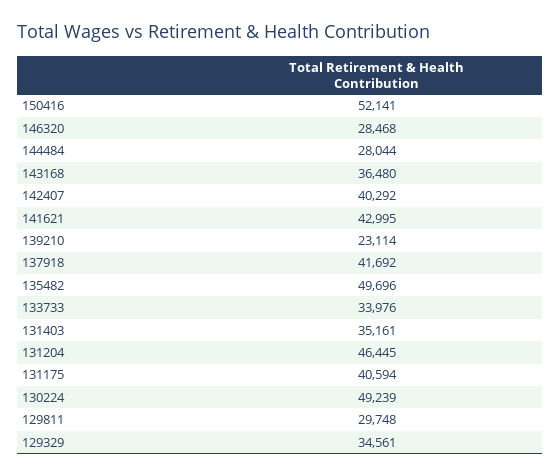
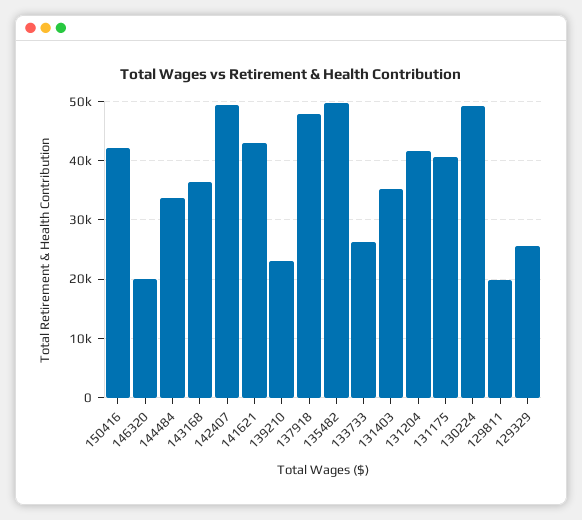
150416: 52141 -> 42000
146320: 28468 -> 20000
144484: 28044 -> 34000
142407: 40292 -> 50000
137918: 41692 -> 48000
133733: 33976 -> 26000
131204: 46445 -> 42000
129811: 29748 -> 20000
129329: 34561 -> 26000

